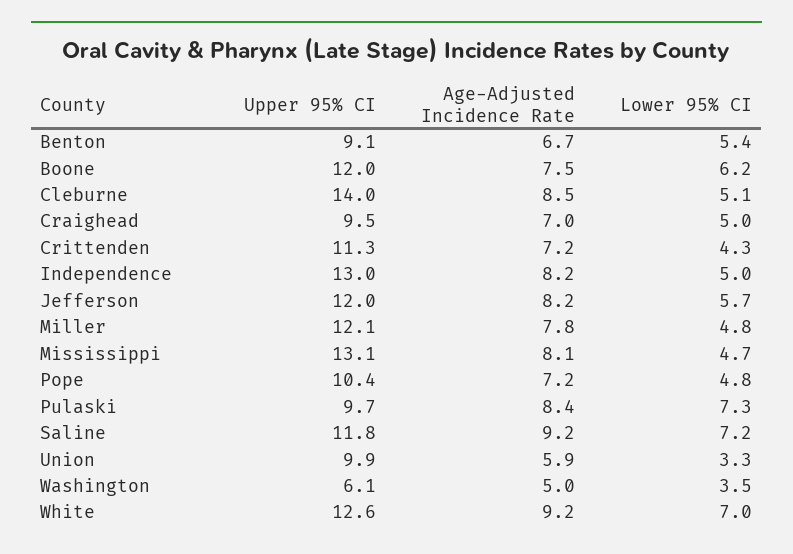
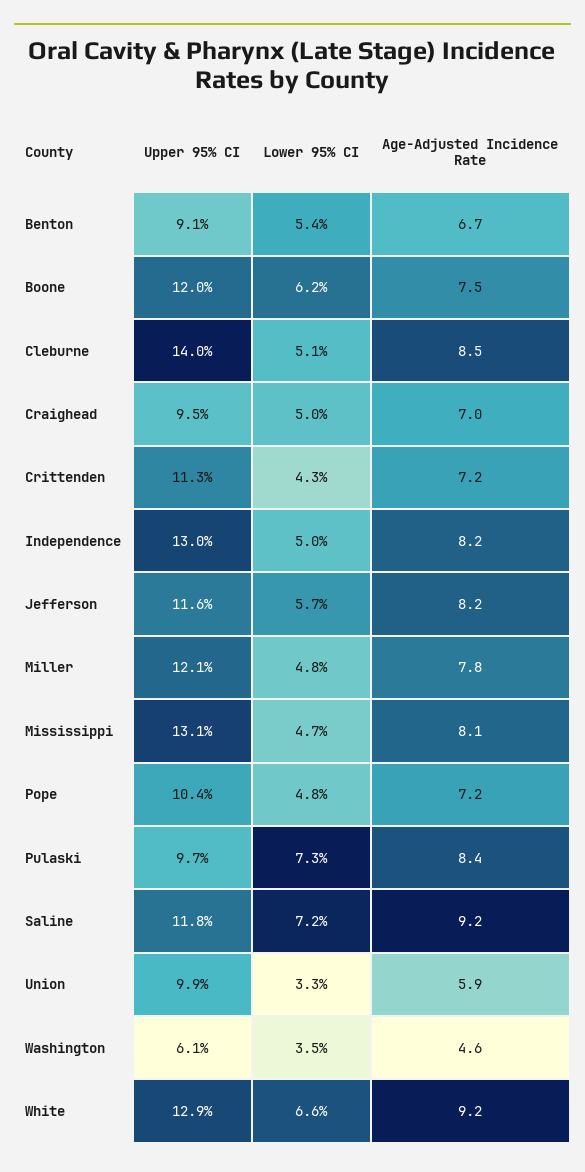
Upper 95% CI, Jefferson: 12 -> 11.6
Age-Adjusted Incidence Rate, Washington: 5 -> 4.6
Upper 95% CI, White: 12.6 -> 12.9
Lower 95% CI, White: 7 -> 6.6

